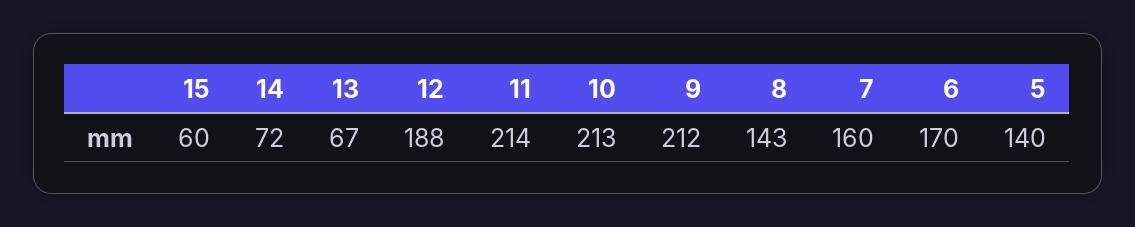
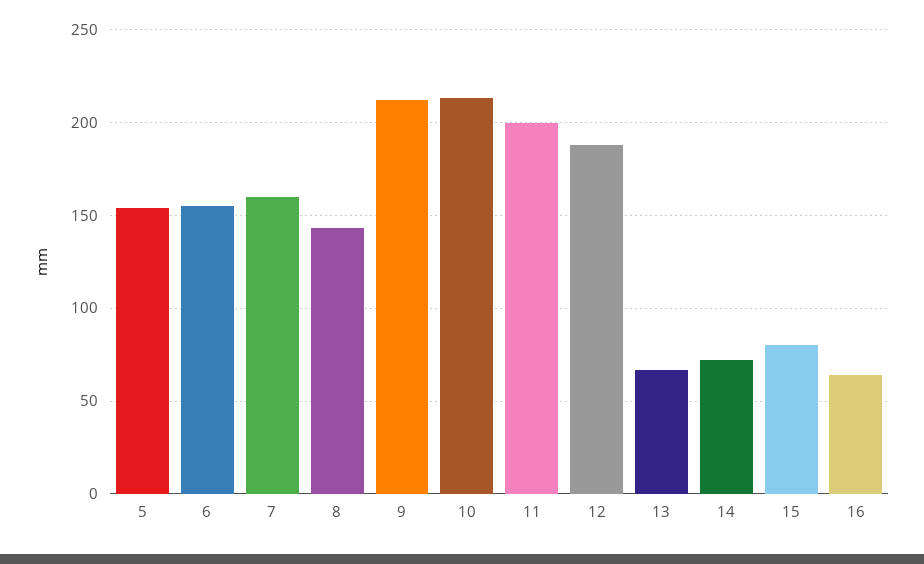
15: 60 -> 80
11: 214 -> 200
6: 170 -> 155
5: 140 -> 155
16: none -> 65

